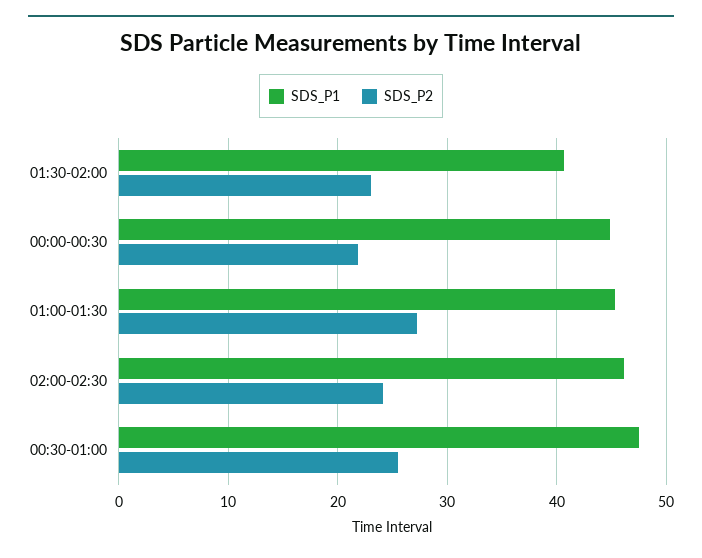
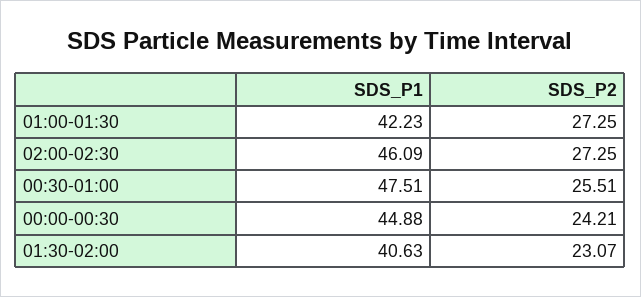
SDS_P2, 00:00-00:30: 22 -> 24.21
SDS_P1, 01:00-01:30: 45 -> 42.23
SDS_P2, 02:00-02:30: 24 -> 27.25

